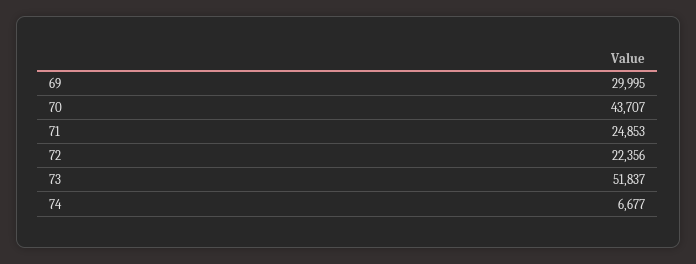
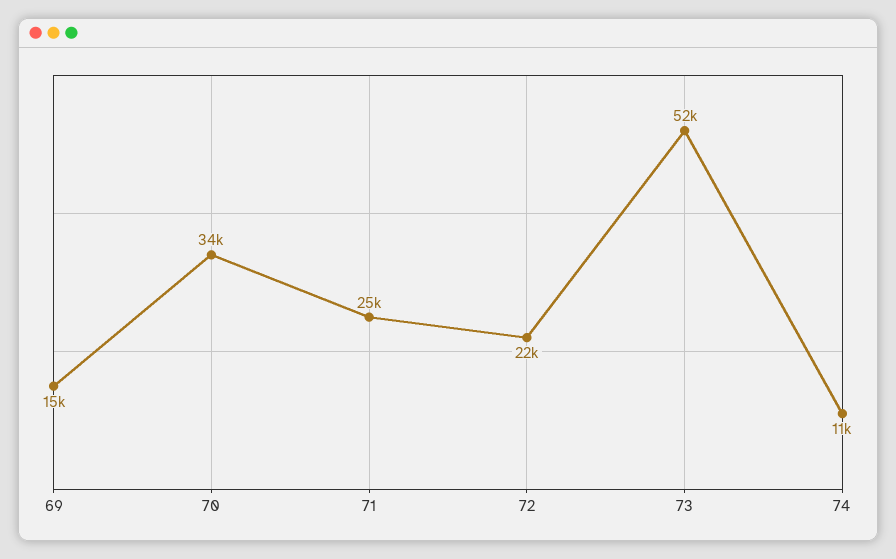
69: 29995 -> 15000
70: 43707 -> 34000
74: 6677 -> 11000

